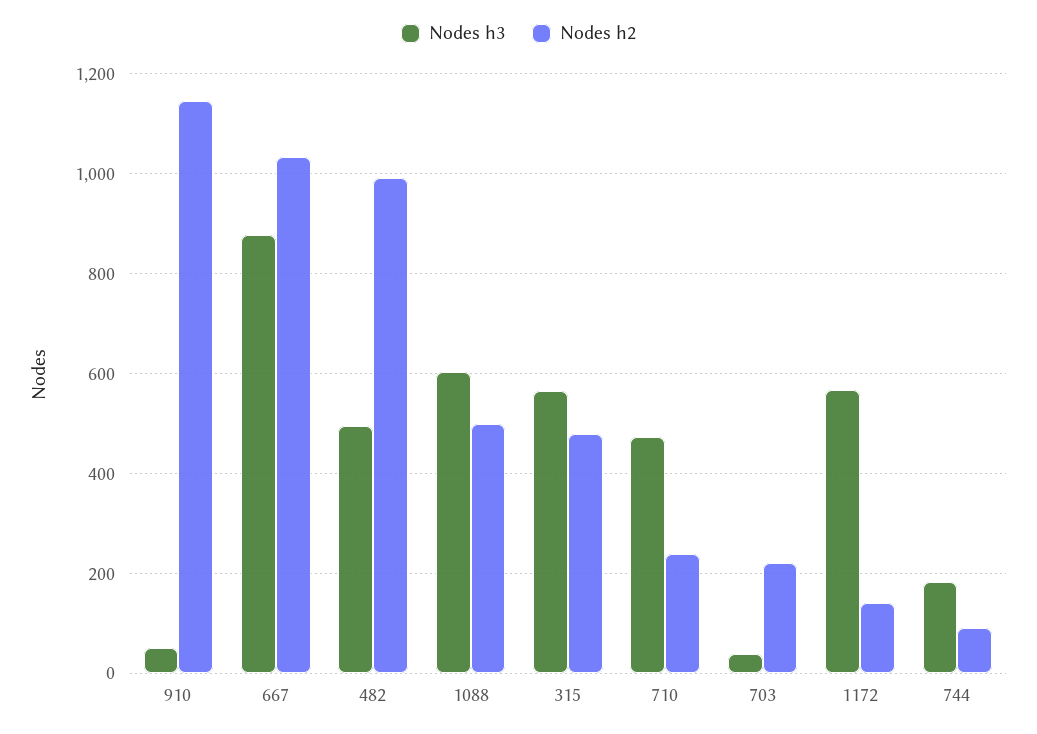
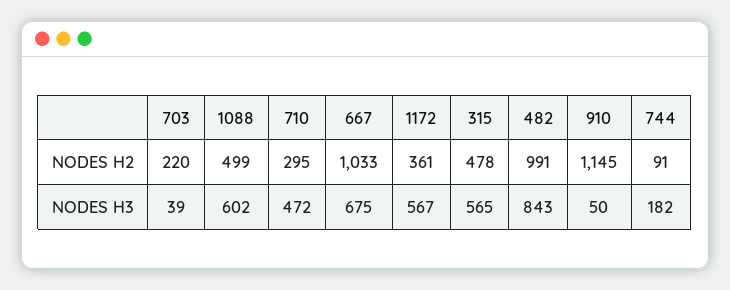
Nodes h3, 667: 880 -> 675
Nodes h3, 482: 500 -> 843
Nodes h2, 710: 240 -> 295
Nodes h2, 1172: 140 -> 361

